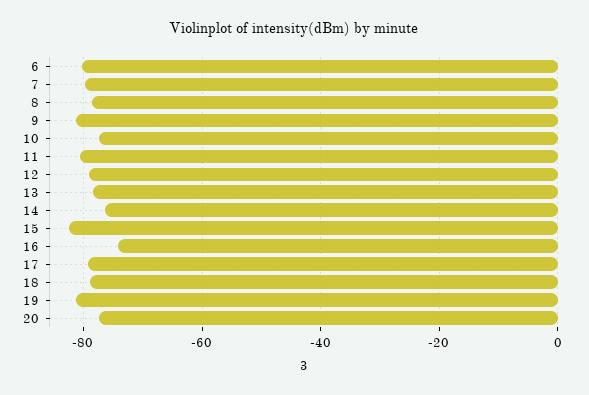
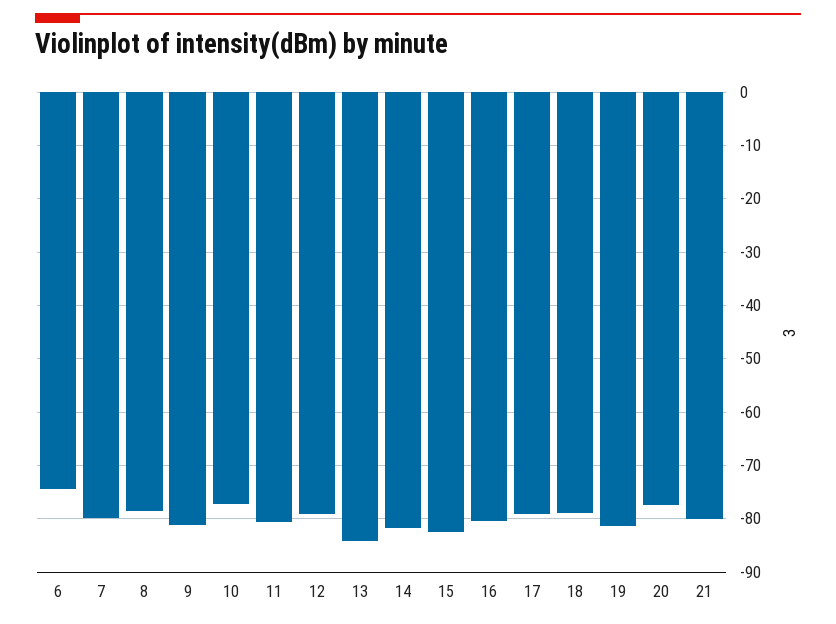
6: -80 -> -74
13: -78 -> -84
14: -76 -> -82
16: -74 -> -80
21: none -> -80

